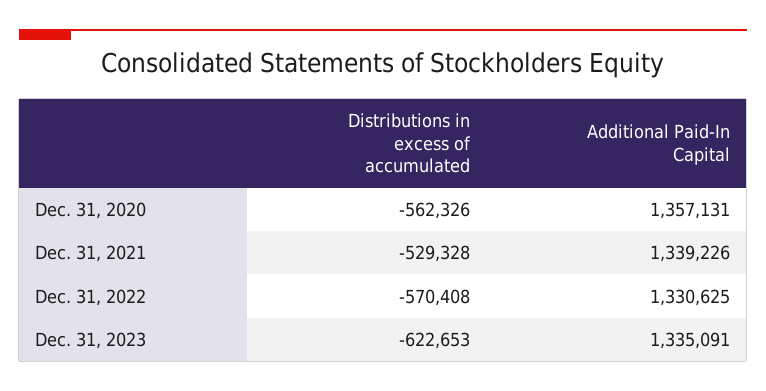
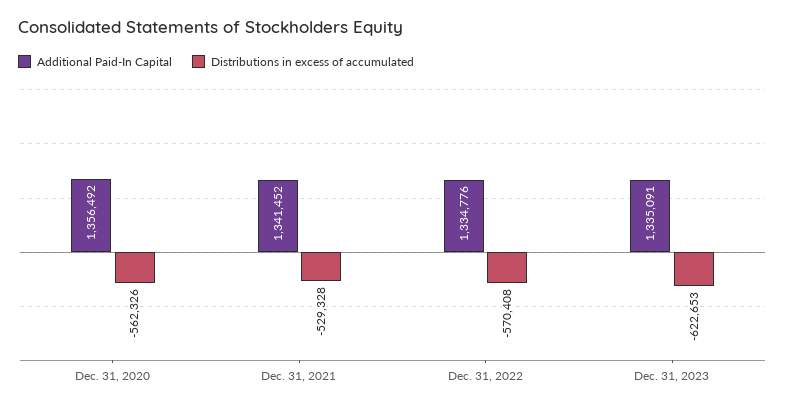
Additional Paid-In Capital, Dec. 31, 2020: 1357131 -> 1356492
Additional Paid-In Capital, Dec. 31, 2021: 1339226 -> 1341452
Additional Paid-In Capital, Dec. 31, 2022: 1330625 -> 1334776

